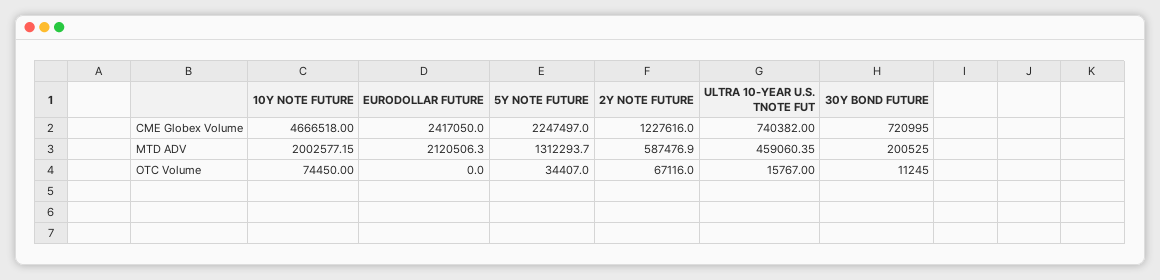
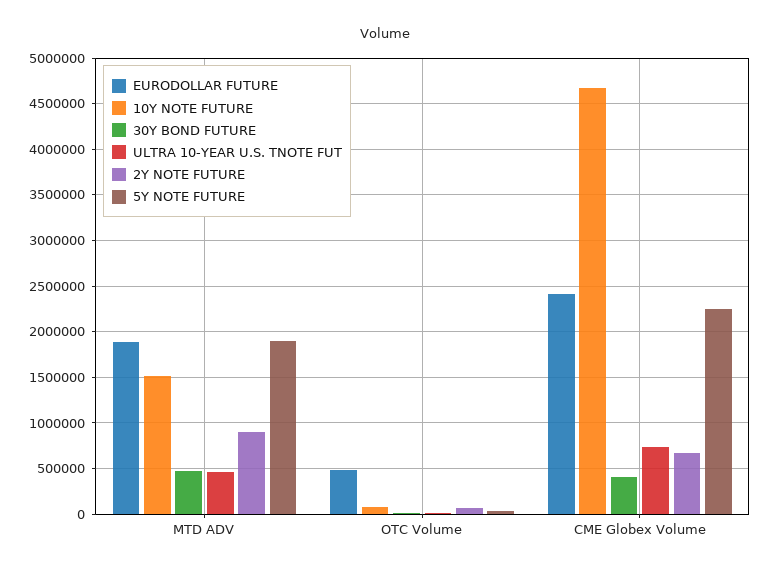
2Y NOTE FUTURE, CME Globex Volume: 1227616 -> 700000
30Y BOND FUTURE, CME Globex Volume: 720995 -> 400000
10Y NOTE FUTURE, MTD ADV: 2002577.15 -> 1500000
EURODOLLAR FUTURE, MTD ADV: 2120506.3 -> 1900000
5Y NOTE FUTURE, MTD ADV: 1312293.7 -> 1900000
2Y NOTE FUTURE, MTD ADV: 587476.9 -> 900000
30Y BOND FUTURE, MTD ADV: 200525 -> 500000
EURODOLLAR FUTURE, OTC Volume: 0 -> 500000

